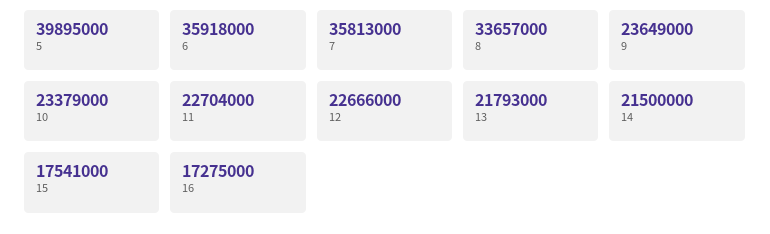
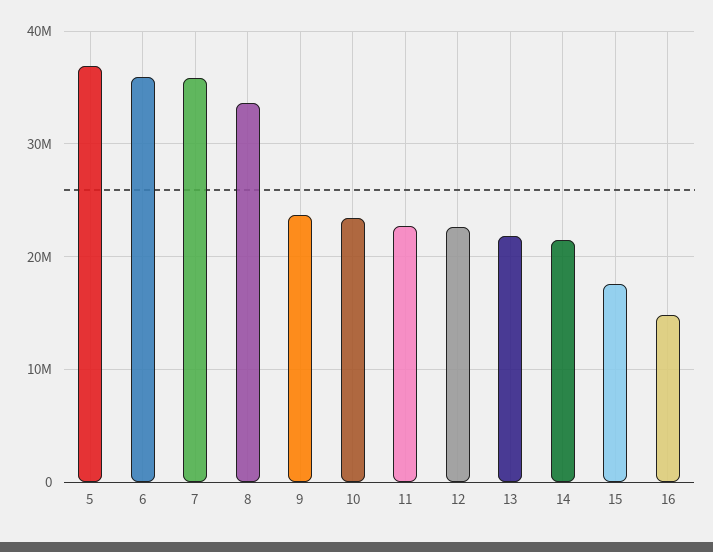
5: 39895000 -> 37000000
16: 17275000 -> 15000000

